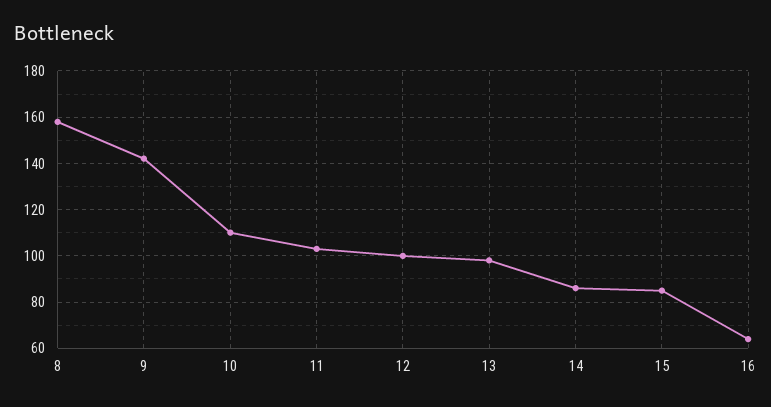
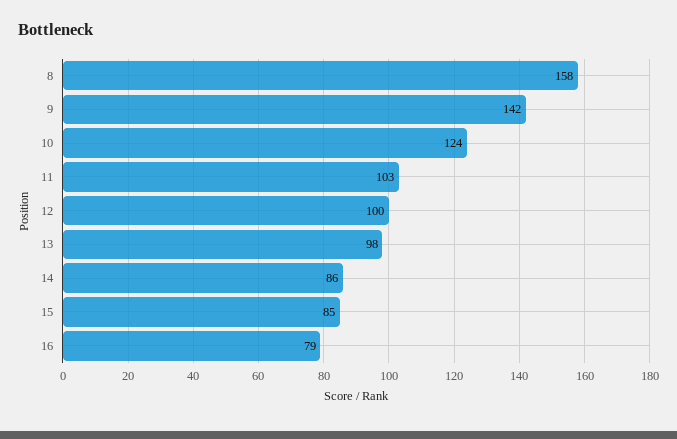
10: 110 -> 124
16: 65 -> 79

